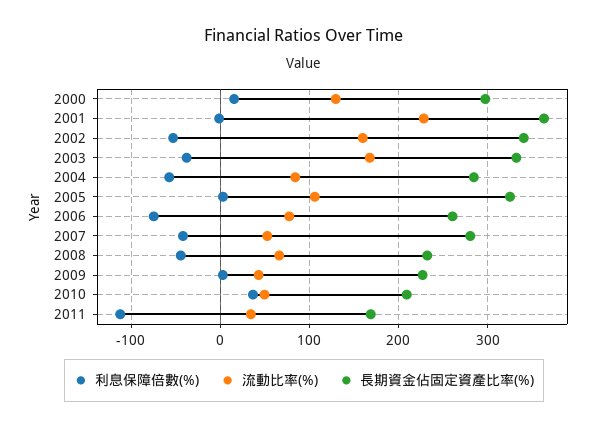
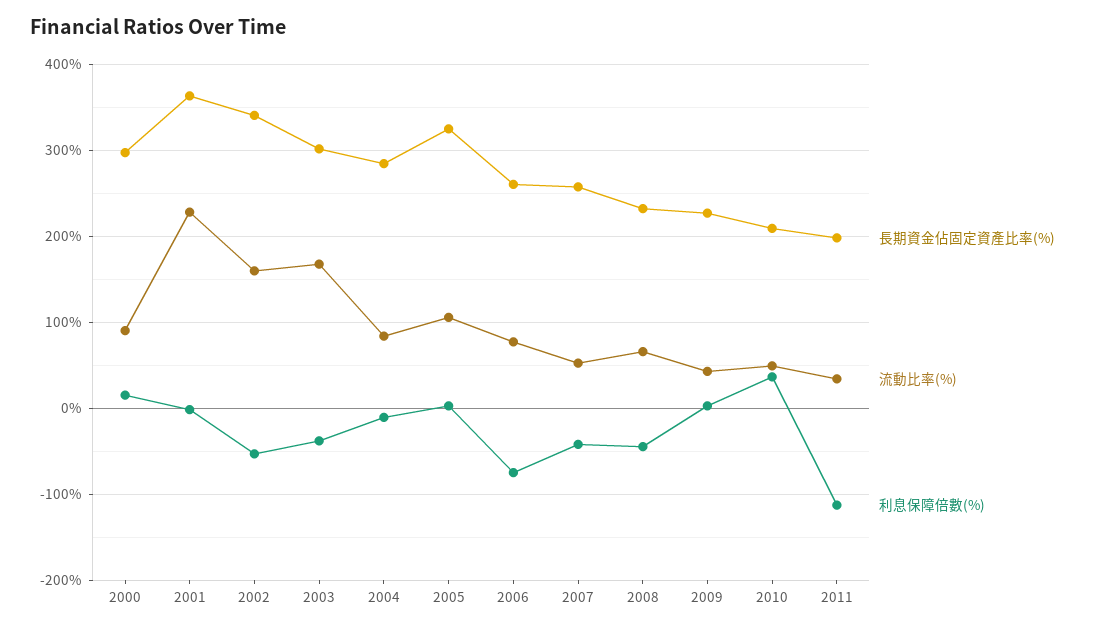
流動比率(%), 2000: 130 -> 90
長期資金佔固定資產比率(%), 2003: 330 -> 300
利息保障倍數(%), 2004: -60 -> -10
長期資金佔固定資產比率(%), 2007: 280 -> 260
長期資金佔固定資產比率(%), 2011: 170 -> 200

